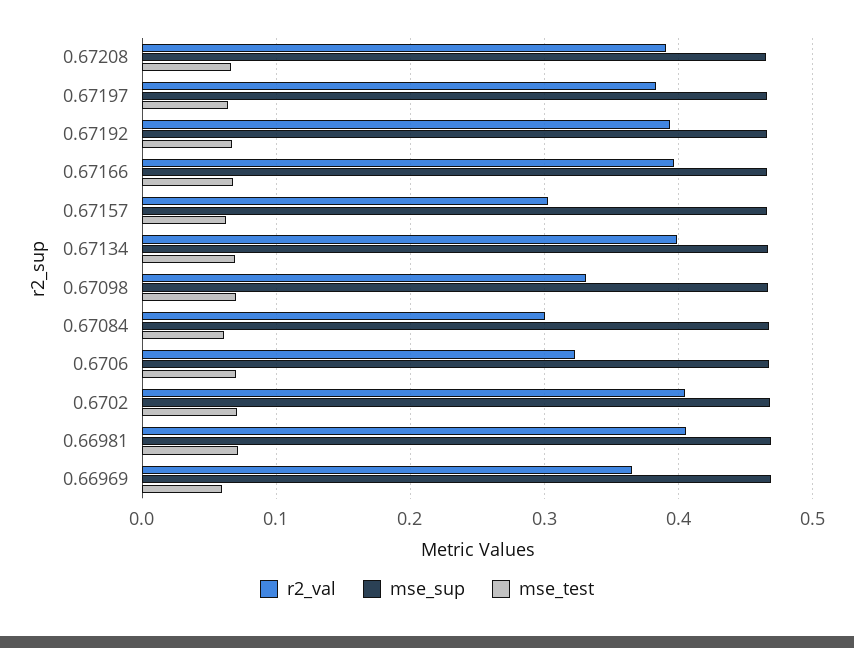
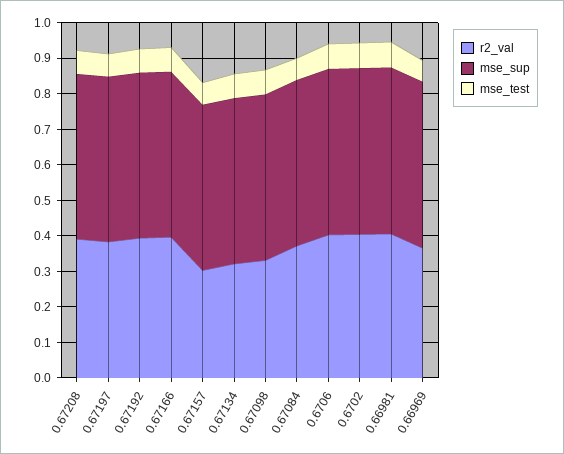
r2_val, 0.67134: 0.4 -> 0.325
r2_val, 0.67084: 0.3 -> 0.375
r2_val, 0.6706: 0.32 -> 0.4

